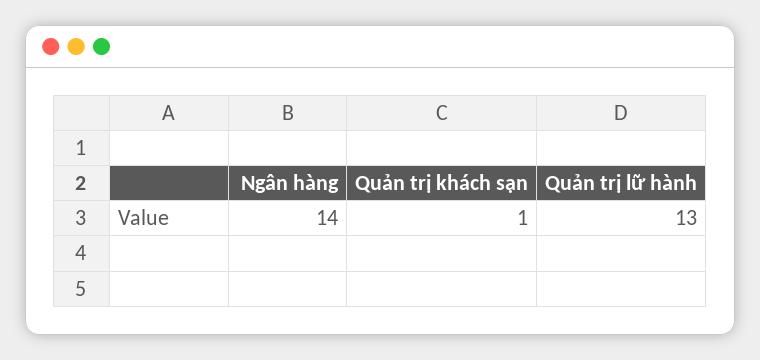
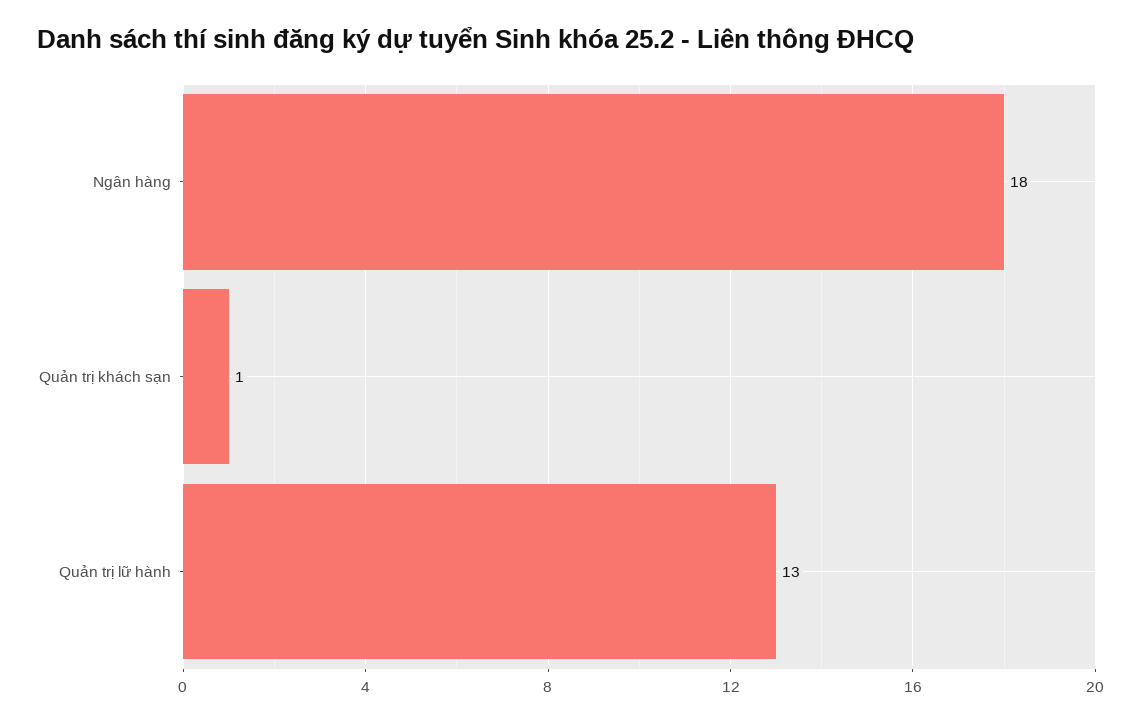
Ngân hàng: 14 -> 18

